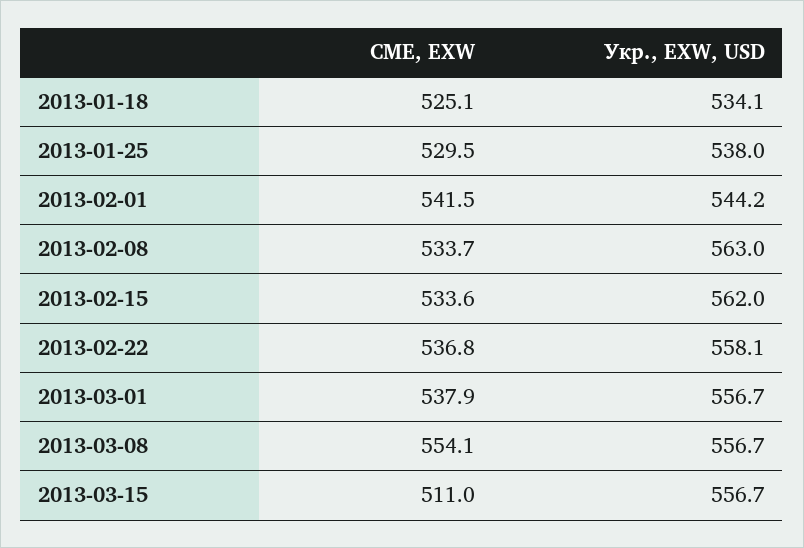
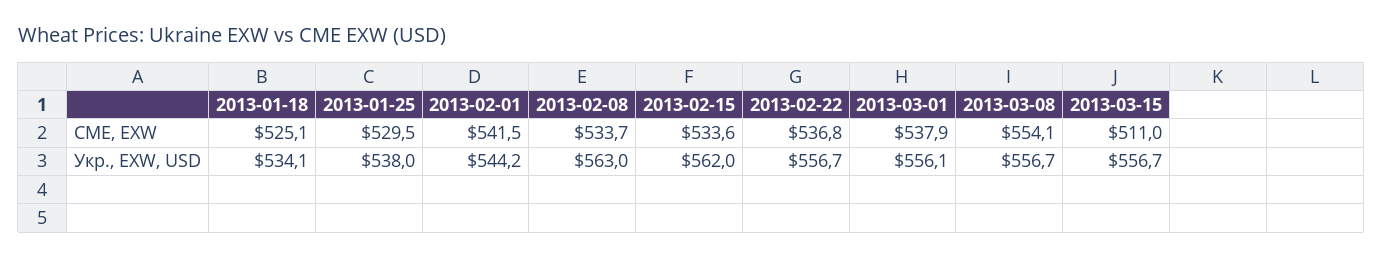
Укр., EXW, USD, 2013-02-22: 558.1 -> 556.7
Укр., EXW, USD, 2013-03-01: 556.7 -> 556.1

